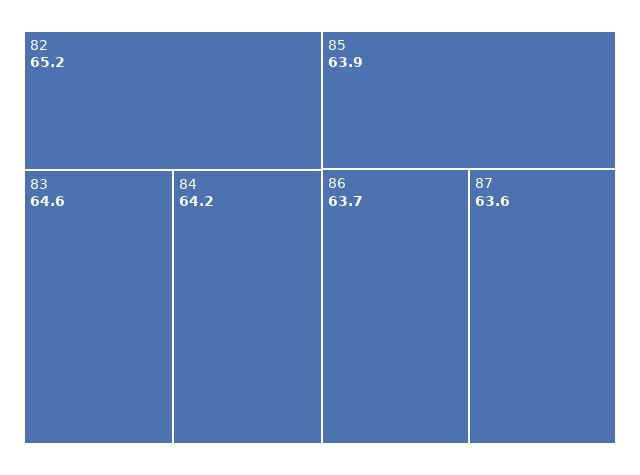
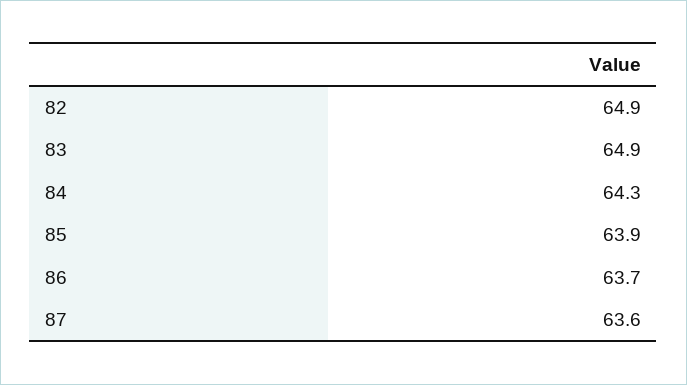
82: 65.2 -> 64.9
83: 64.6 -> 64.9
84: 64.2 -> 64.3

